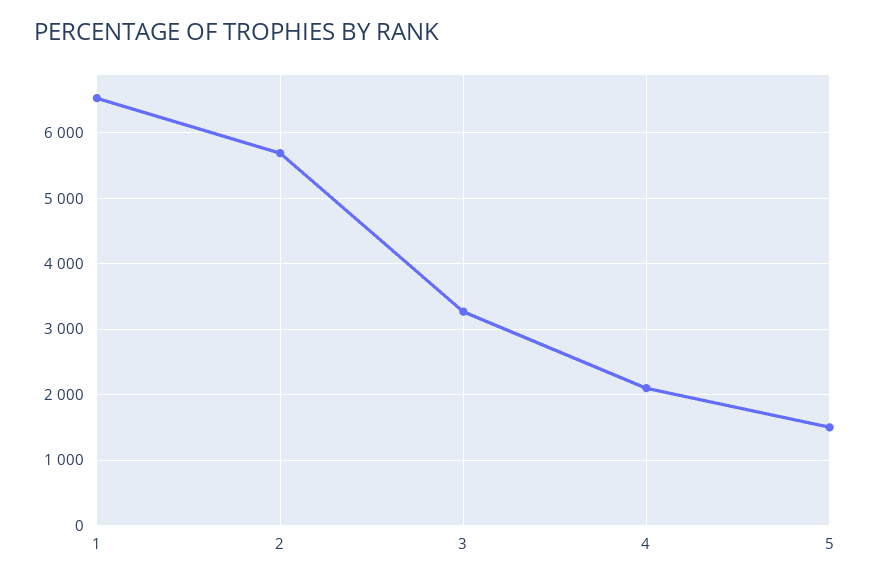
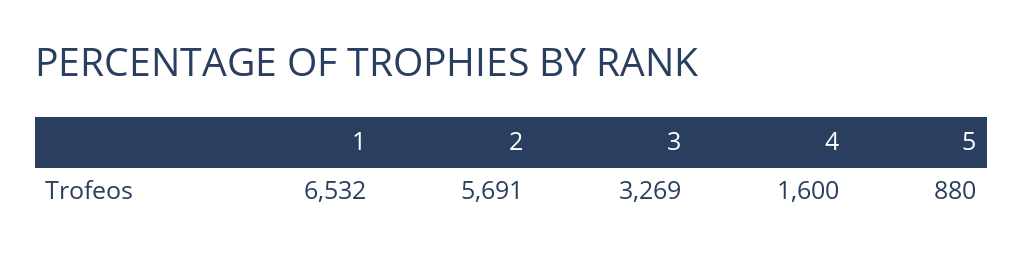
4: 2100 -> 1600
5: 1500 -> 880

